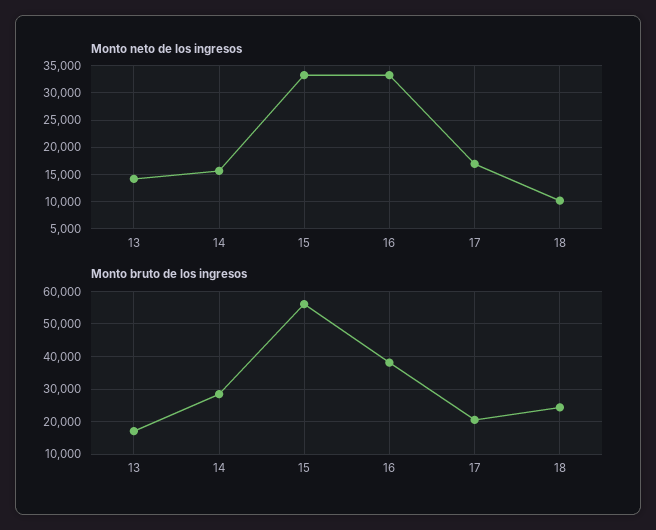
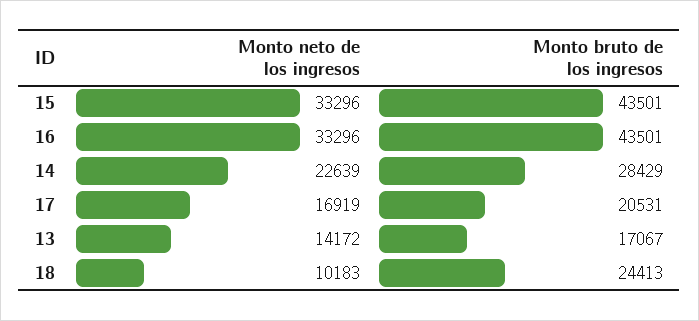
Monto neto de los ingresos, 14: 15000 -> 22639
Monto bruto de los ingresos, 15: 56000 -> 43501
Monto bruto de los ingresos, 16: 38000 -> 43501

